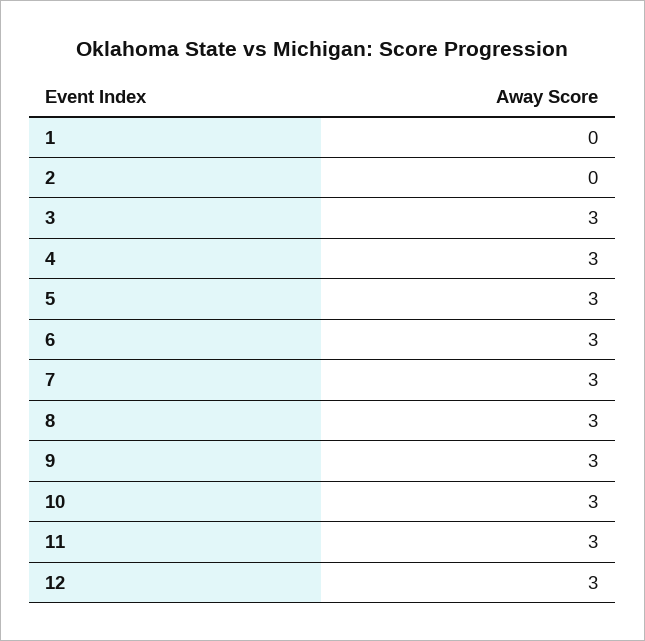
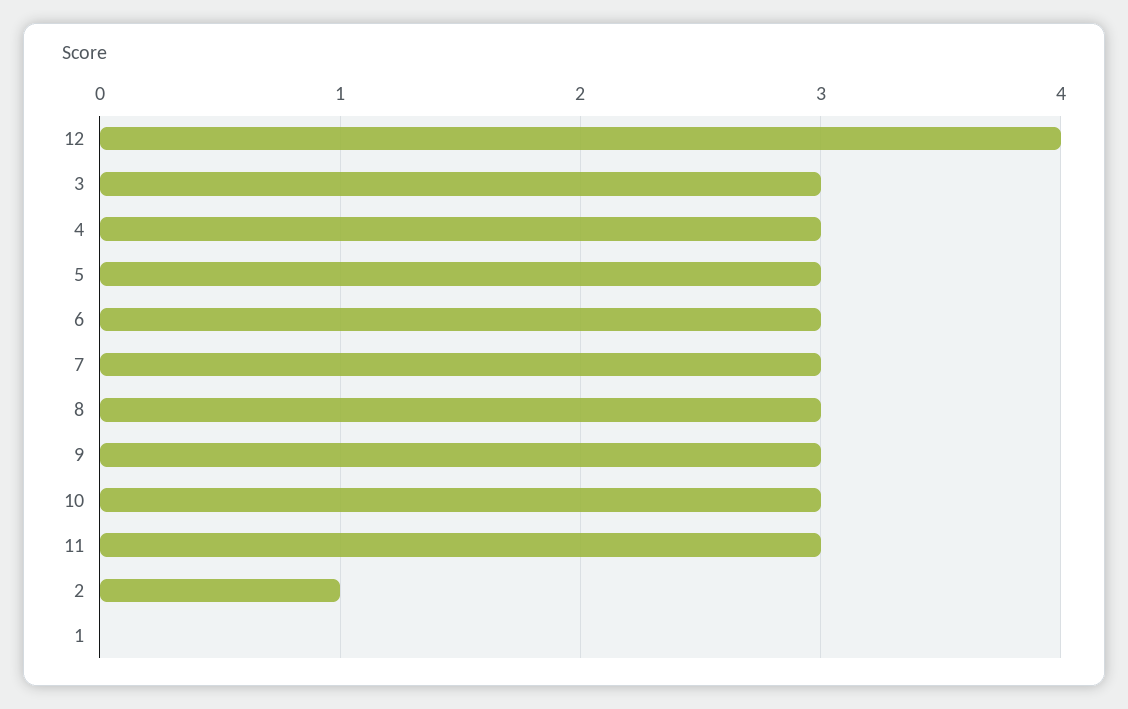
2: 0 -> 1
12: 3 -> 4

